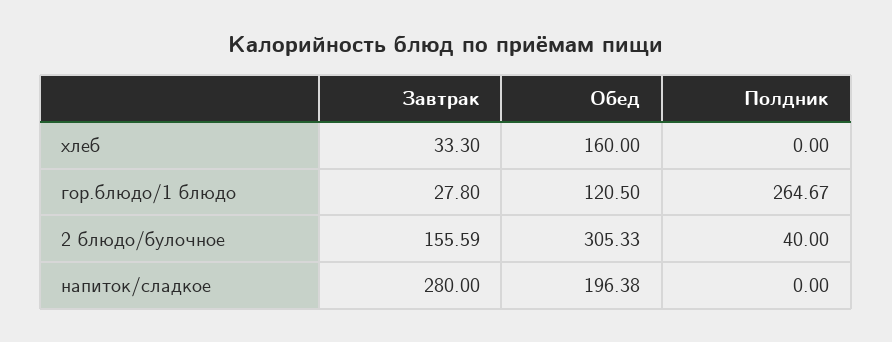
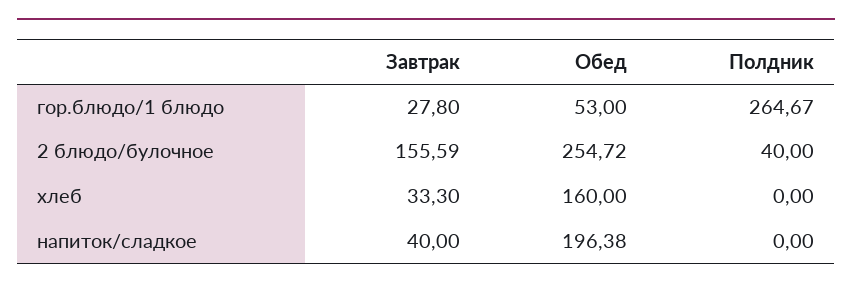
Обед, гор.блюдо/1 блюдо: 120.5 -> 53
Обед, 2 блюдо/булочное: 305.33 -> 254.72
Завтрак, напиток/сладкое: 280 -> 40

